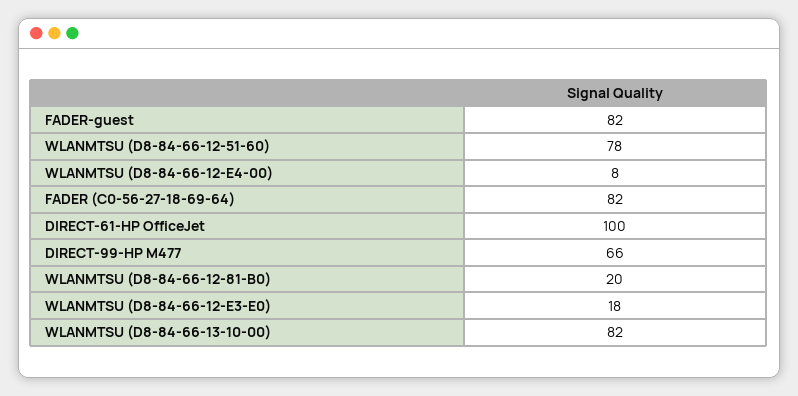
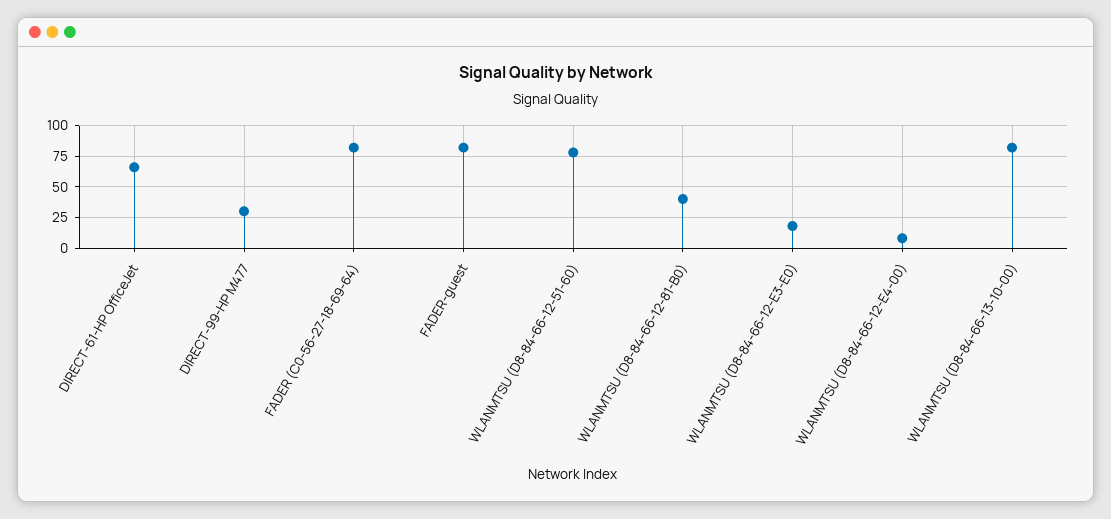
DIRECT-61-HP OfficeJet: 100 -> 65
DIRECT-99-HP M477: 66 -> 30
WLANMTSU (D8-84-66-12-81-B0): 20 -> 40

